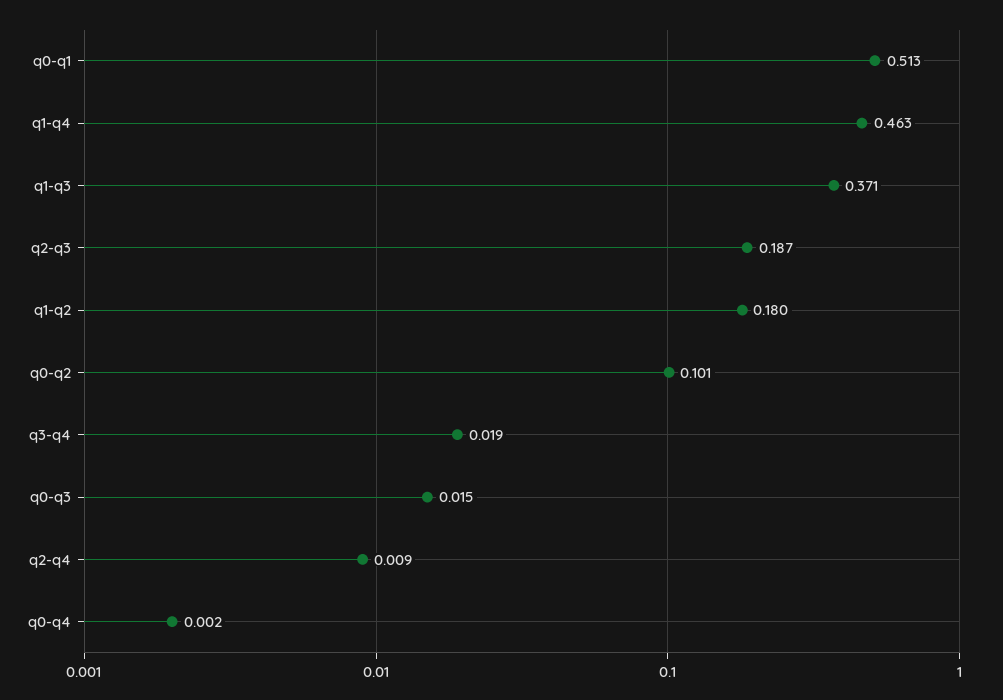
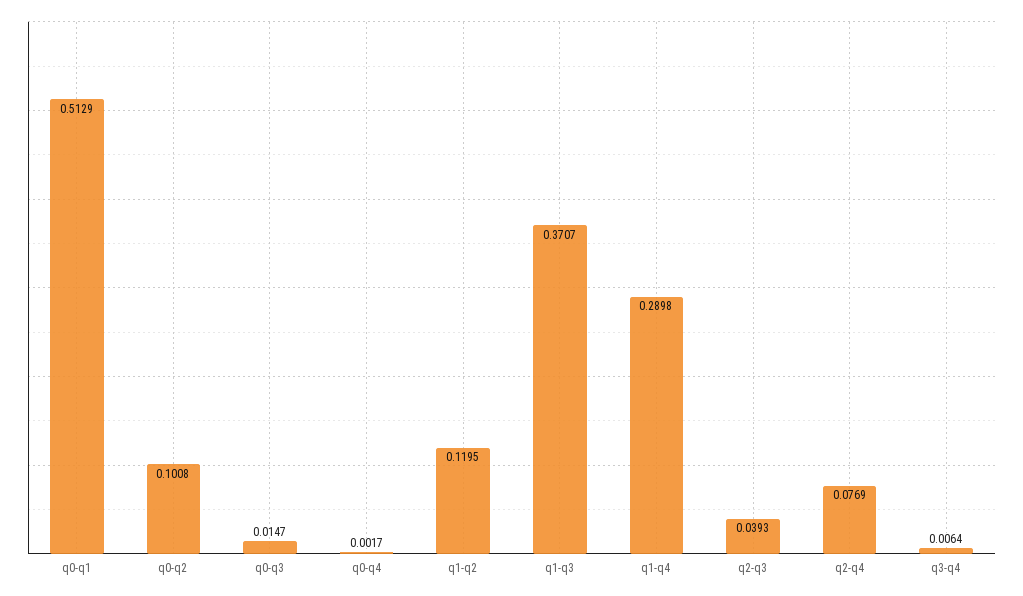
q1-q4: 0.463 -> 0.2898
q2-q3: 0.187 -> 0.0393
q1-q2: 0.18 -> 0.1195
q3-q4: 0.019 -> 0.0064
q2-q4: 0.009 -> 0.0769

